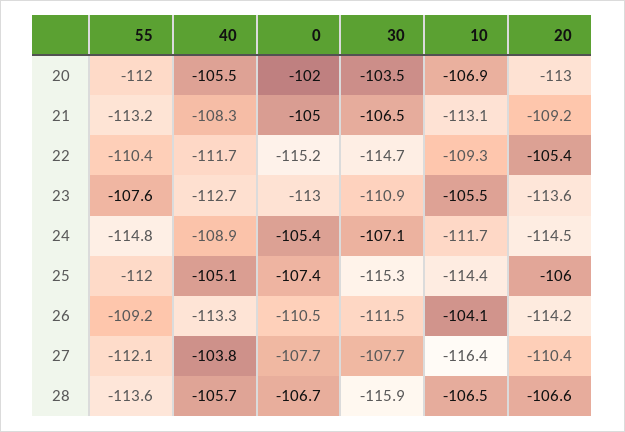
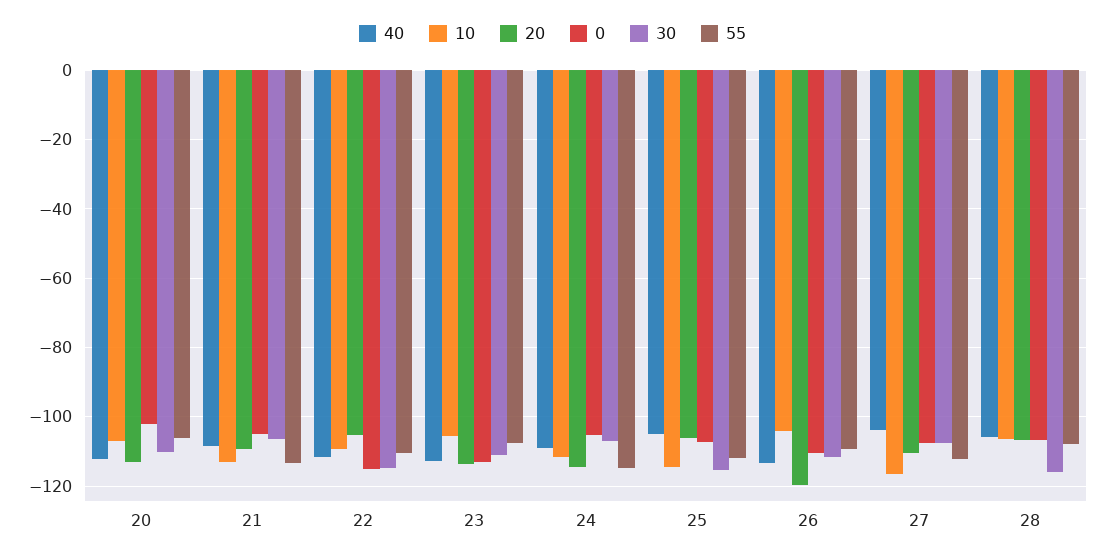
55, 20: -112 -> -106
40, 20: -105.5 -> -112
30, 20: -103.5 -> -110
20, 26: -114.2 -> -120
55, 28: -113.6 -> -108

